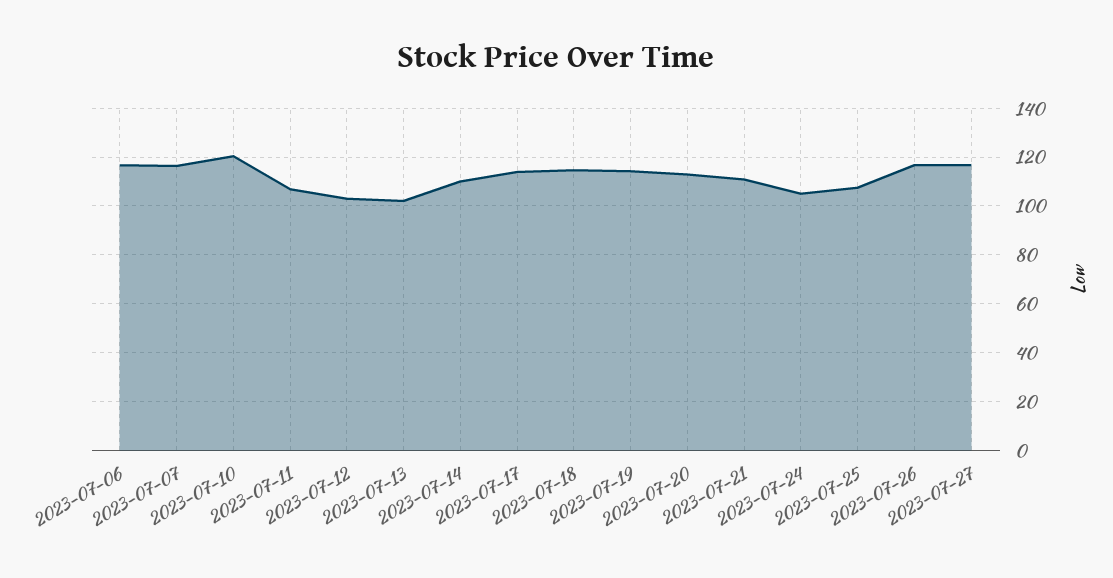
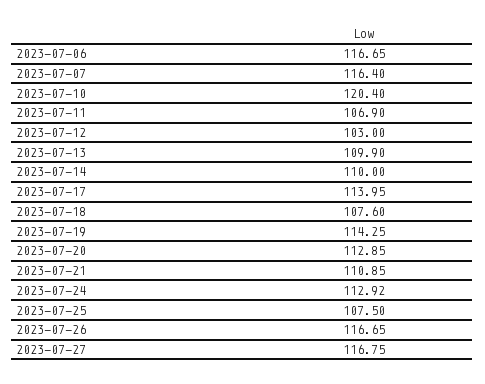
2023-07-13: 102.5 -> 109.9
2023-07-18: 115 -> 107.6
2023-07-24: 105 -> 112.92

